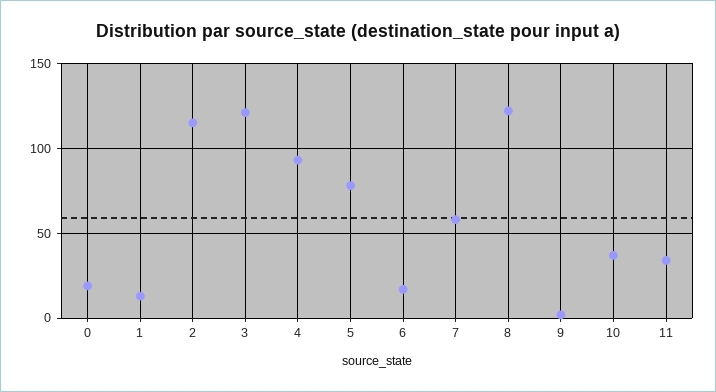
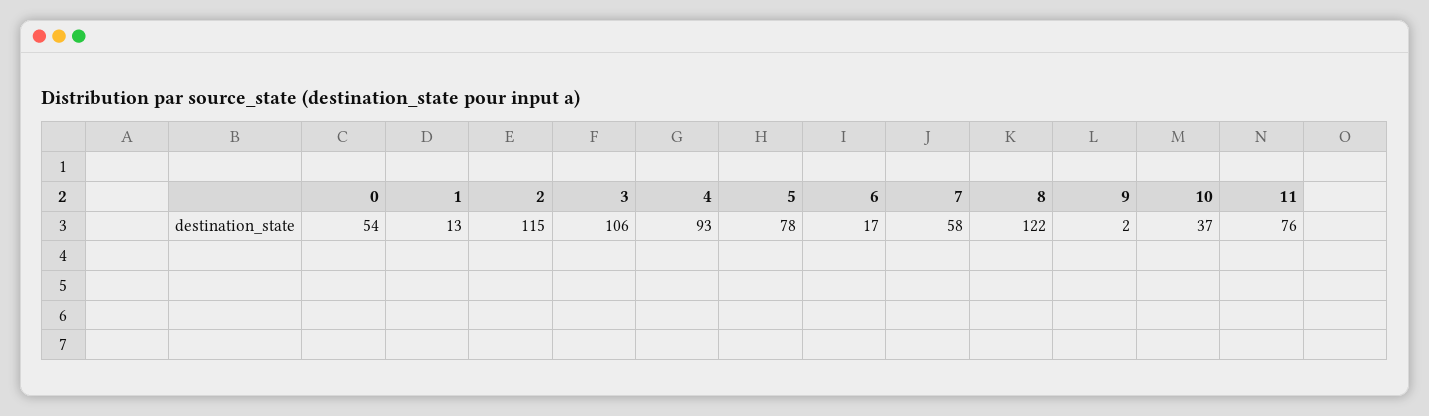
0: 20 -> 54
3: 120 -> 106
11: 35 -> 76

